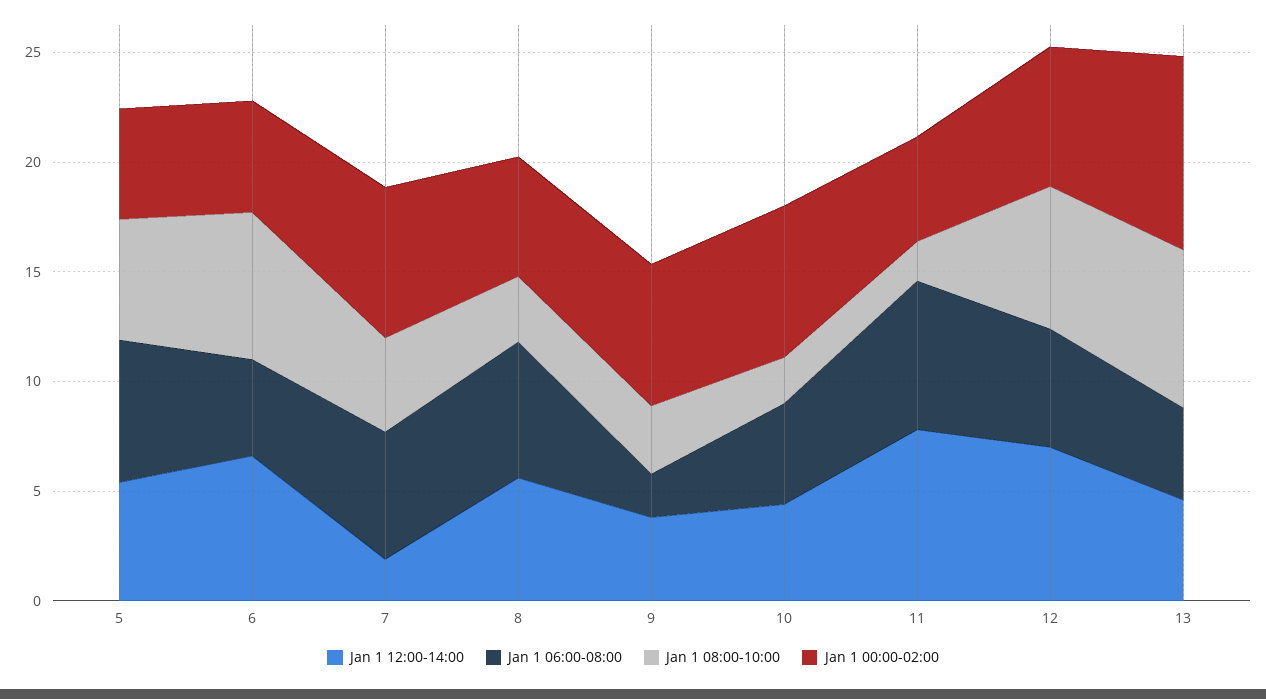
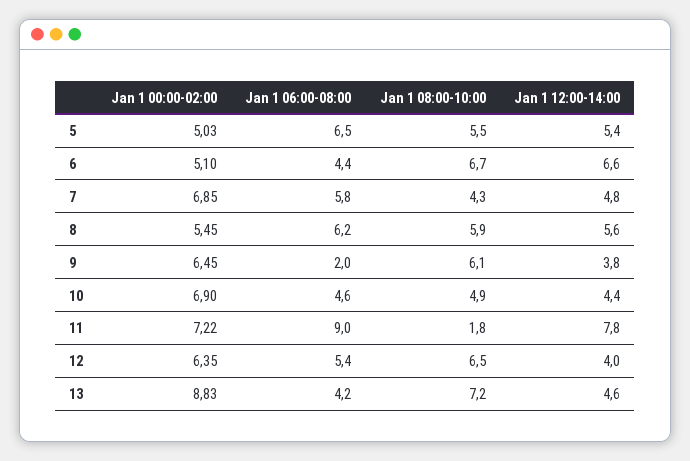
Jan 1 12:00-14:00, 7: 2 -> 4.8
Jan 1 08:00-10:00, 8: 3 -> 5.9
Jan 1 08:00-10:00, 9: 3 -> 6.1
Jan 1 08:00-10:00, 10: 2 -> 4.9
Jan 1 06:00-08:00, 11: 7 -> 9
Jan 1 00:00-02:00, 11: 5 -> 7.22
Jan 1 12:00-14:00, 12: 7 -> 4

